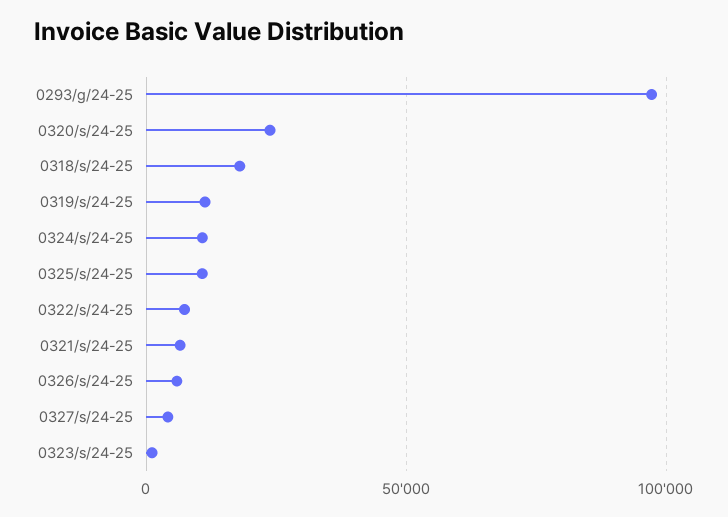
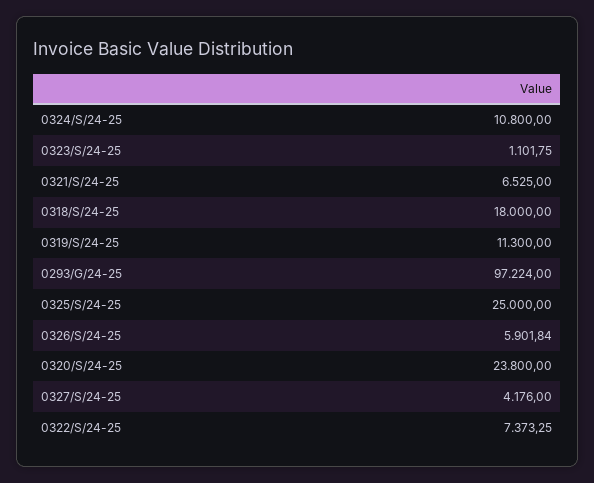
0325/s/24-25: 10000 -> 25000

